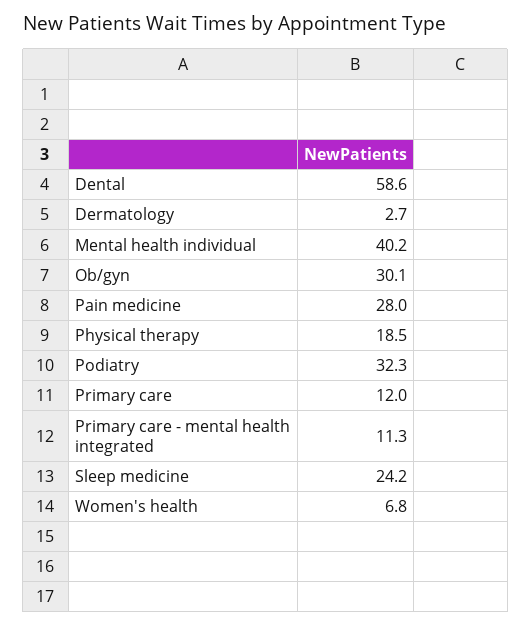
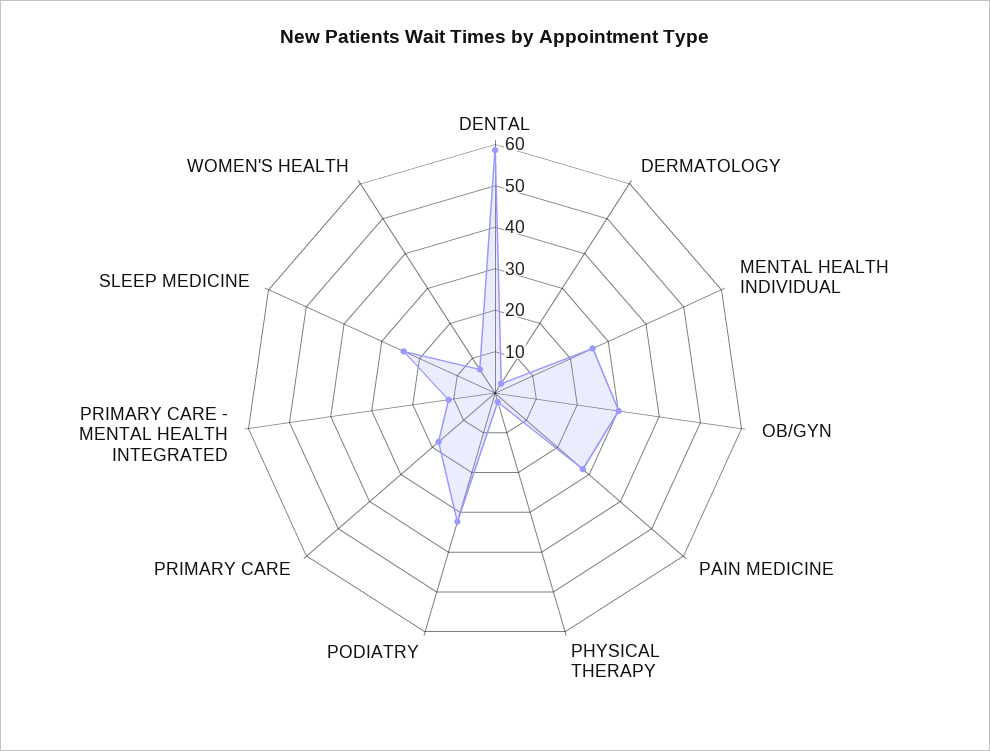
Mental health individual: 40.2 -> 26
Physical therapy: 18.5 -> 2
Primary care: 12 -> 18

